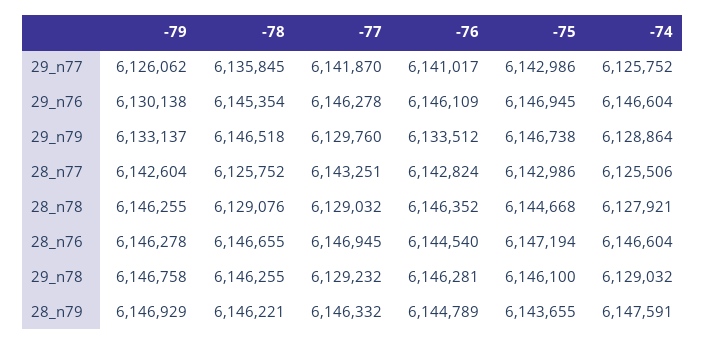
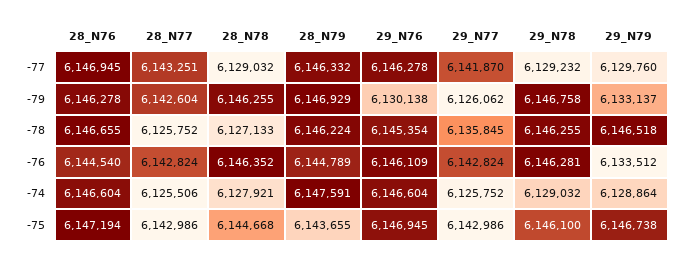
-76, 29_n77: 6141017 -> 6142824
-78, 28_n78: 6129076 -> 6127133
-78, 28_n79: 6146221 -> 6146224

